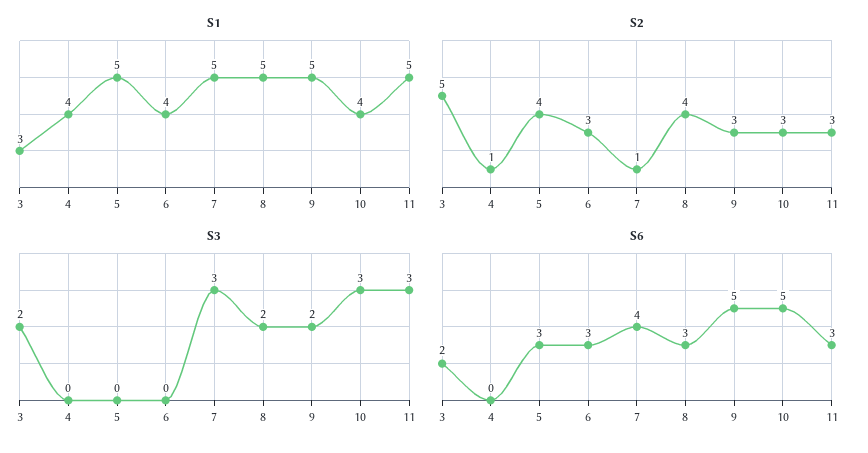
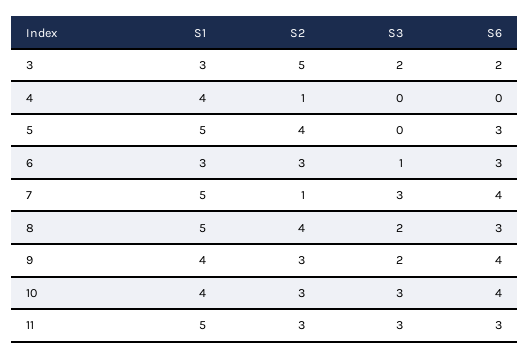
S1, 6: 4 -> 3
S1, 9: 5 -> 4
S3, 6: 0 -> 1
S6, 9: 5 -> 4
S6, 10: 5 -> 4

